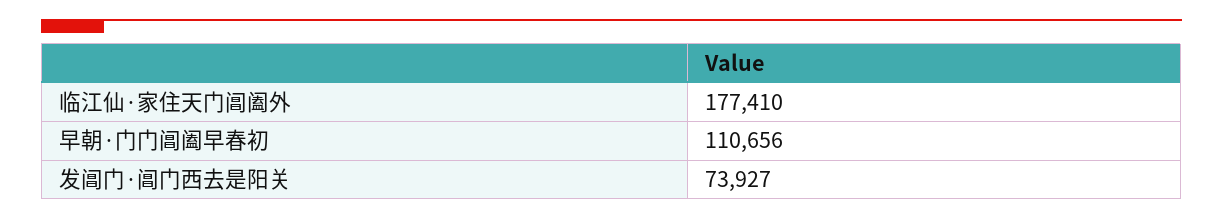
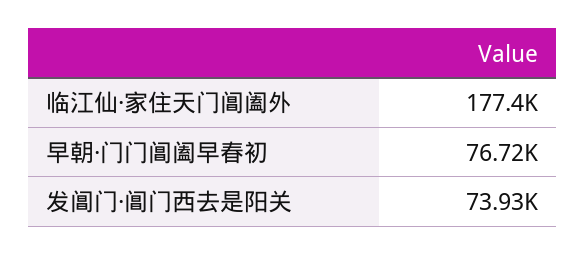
早朝·门门阊阖早春初: 110656 -> 76720

